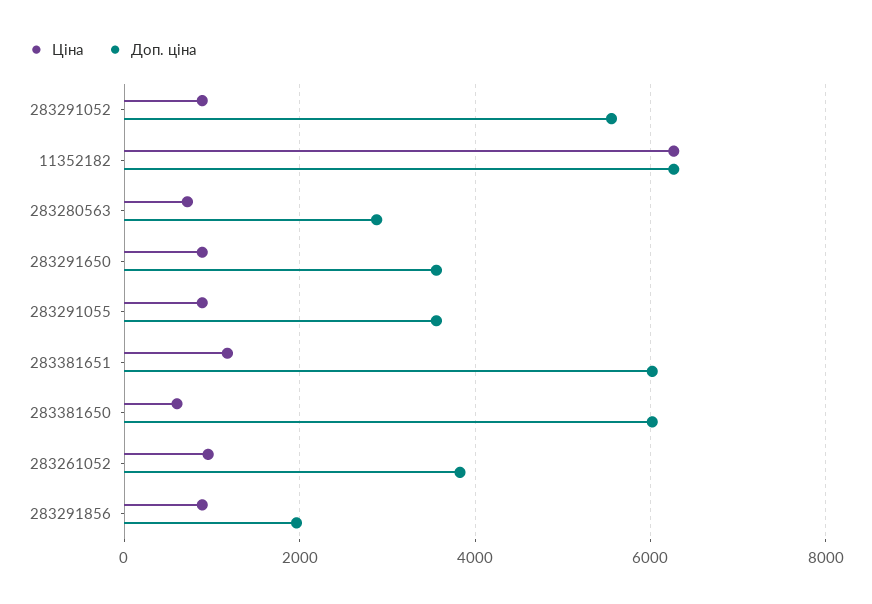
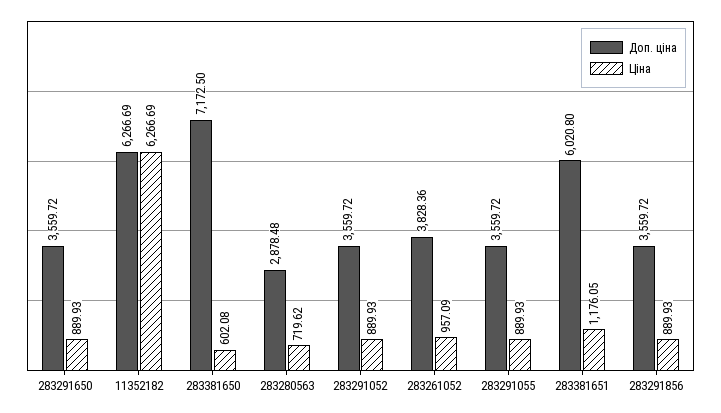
Доп. ціна, 283291052: 5600 -> 3559.72
Доп. ціна, 283381650: 6000 -> 7172.5
Доп. ціна, 283291856: 2000 -> 3559.72

